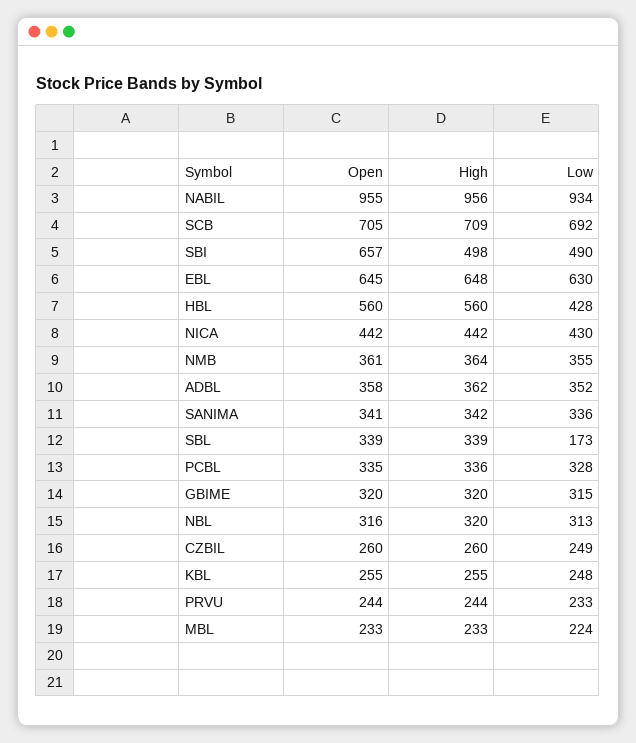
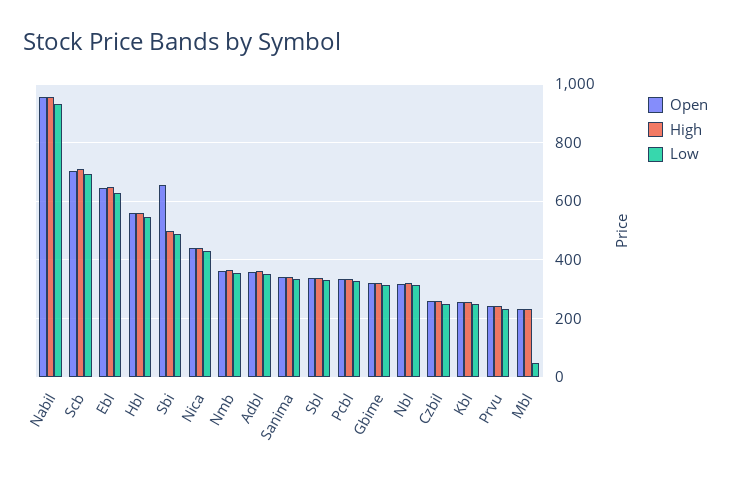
Low, HBL: 428 -> 550
Low, SBL: 173 -> 325
Low, MBL: 224 -> 50

